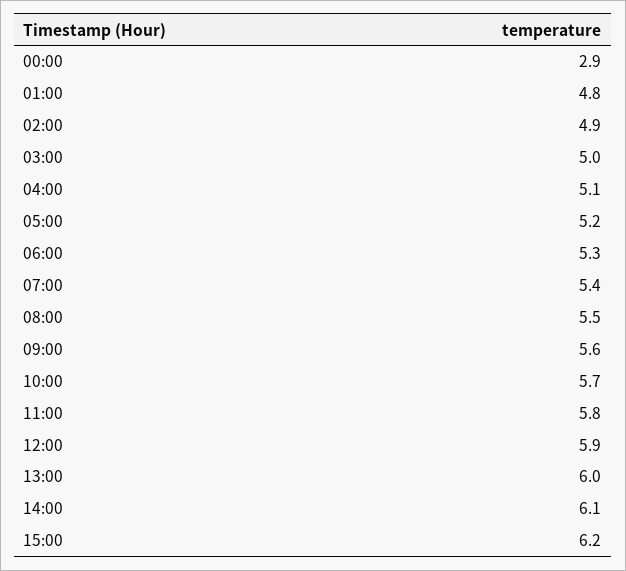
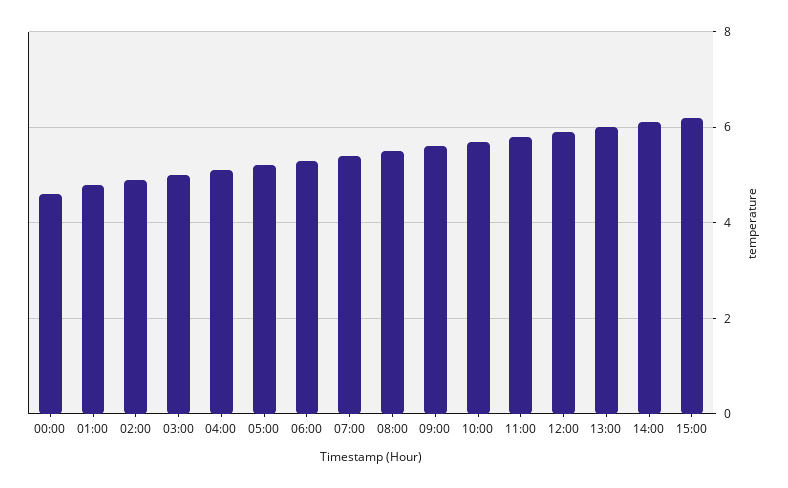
00:00: 2.9 -> 4.5

